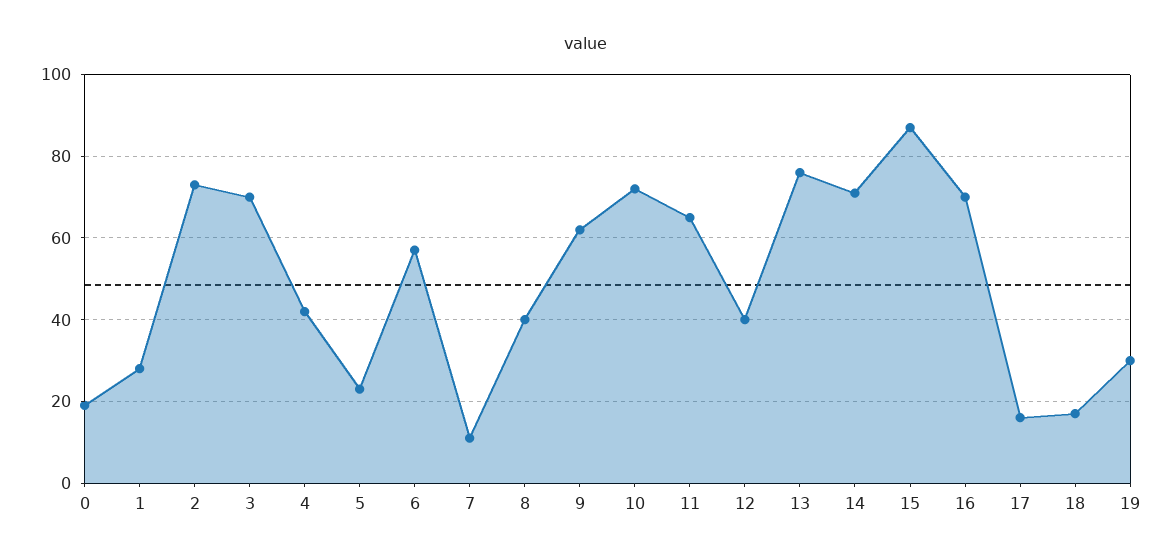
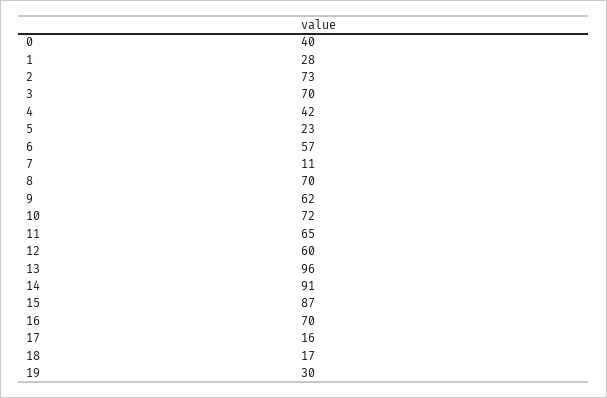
0: 20 -> 40
8: 40 -> 70
12: 40 -> 60
13: 75 -> 96
14: 70 -> 91

